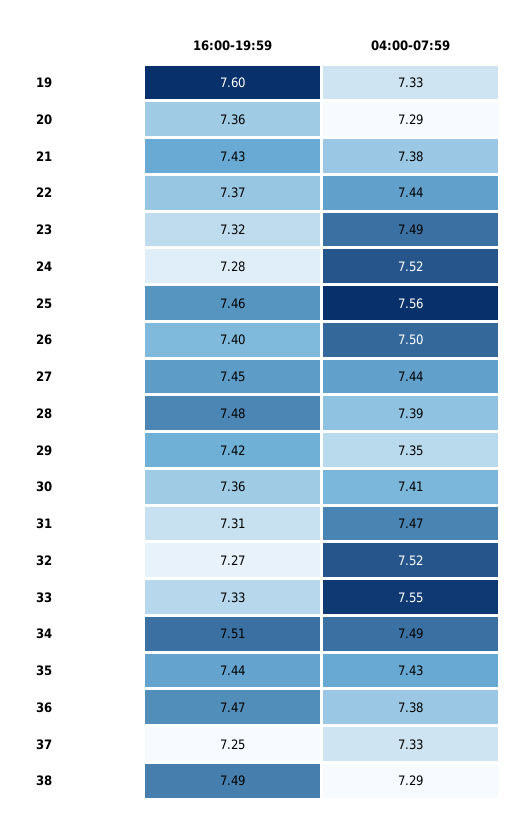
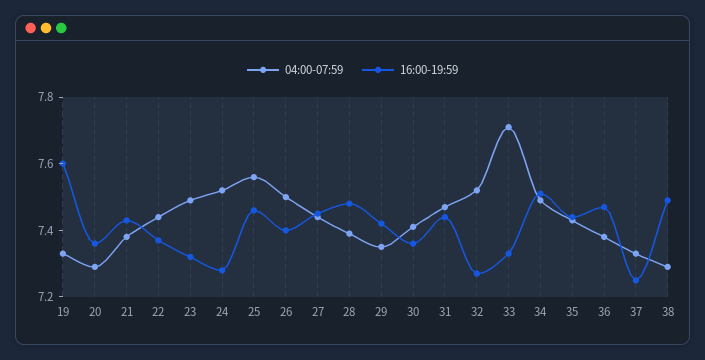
16:00-19:59, 31: 7.31 -> 7.45
04:00-07:59, 33: 7.55 -> 7.7

